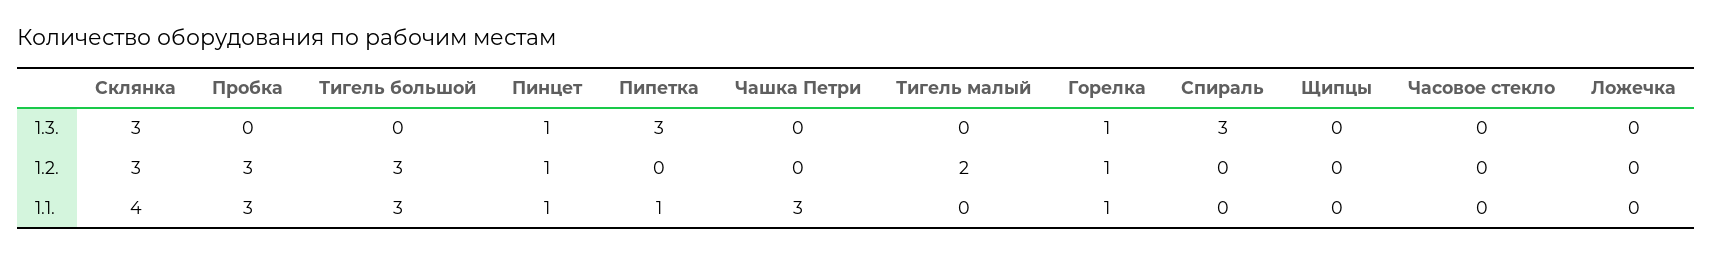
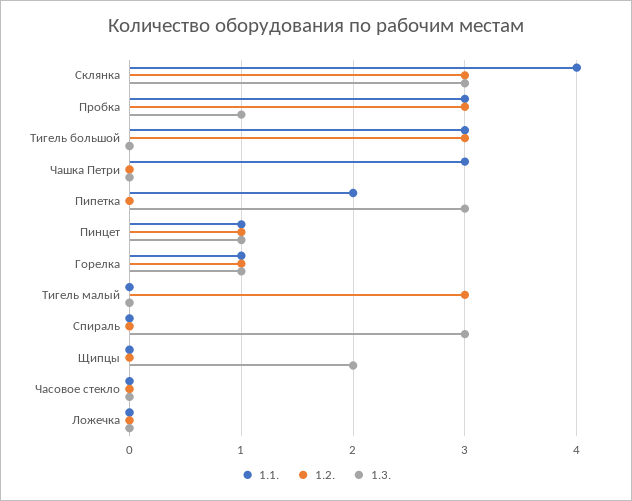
1.3., Пробка: 0 -> 1
1.3., Щипцы: 0 -> 2
1.2., Тигель малый: 2 -> 3
1.1., Пипетка: 1 -> 2

